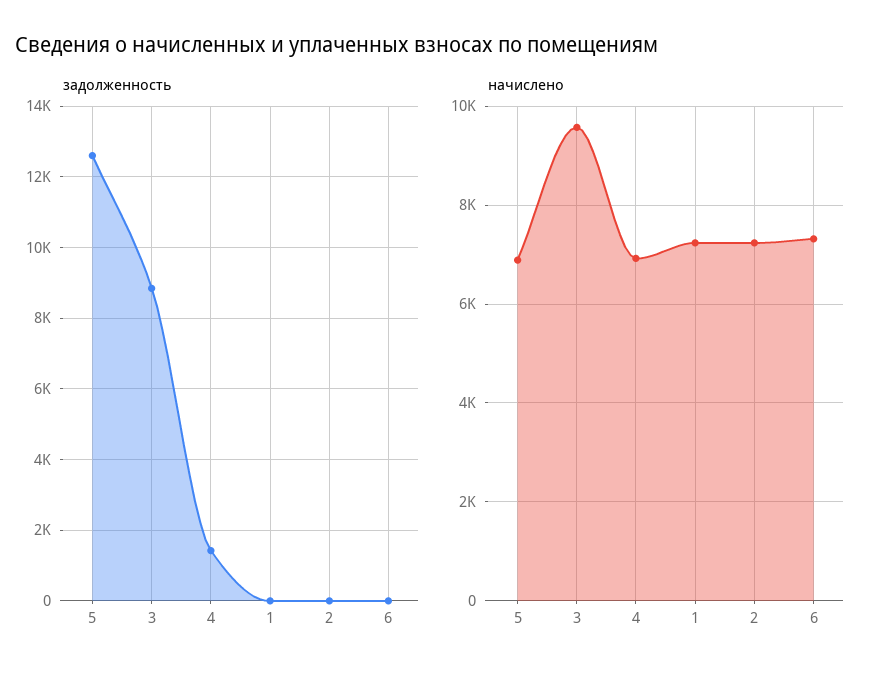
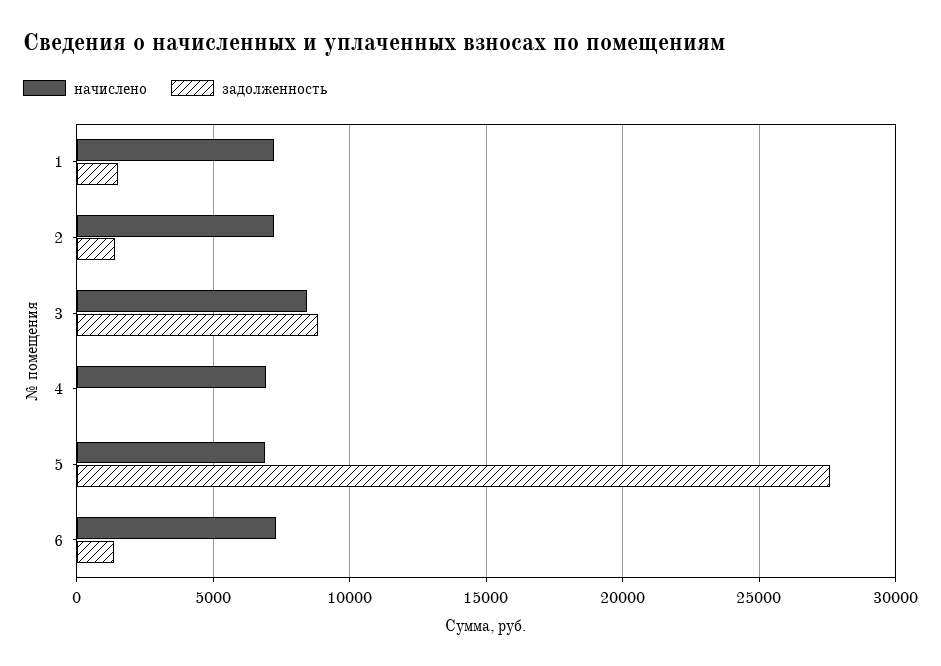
задолженность, 5: 12600 -> 27500
задолженность, 4: 1400 -> 0
задолженность, 1: 0 -> 1500
задолженность, 2: 0 -> 1500
задолженность, 6: 0 -> 1500
начислено, 3: 9600 -> 8500

